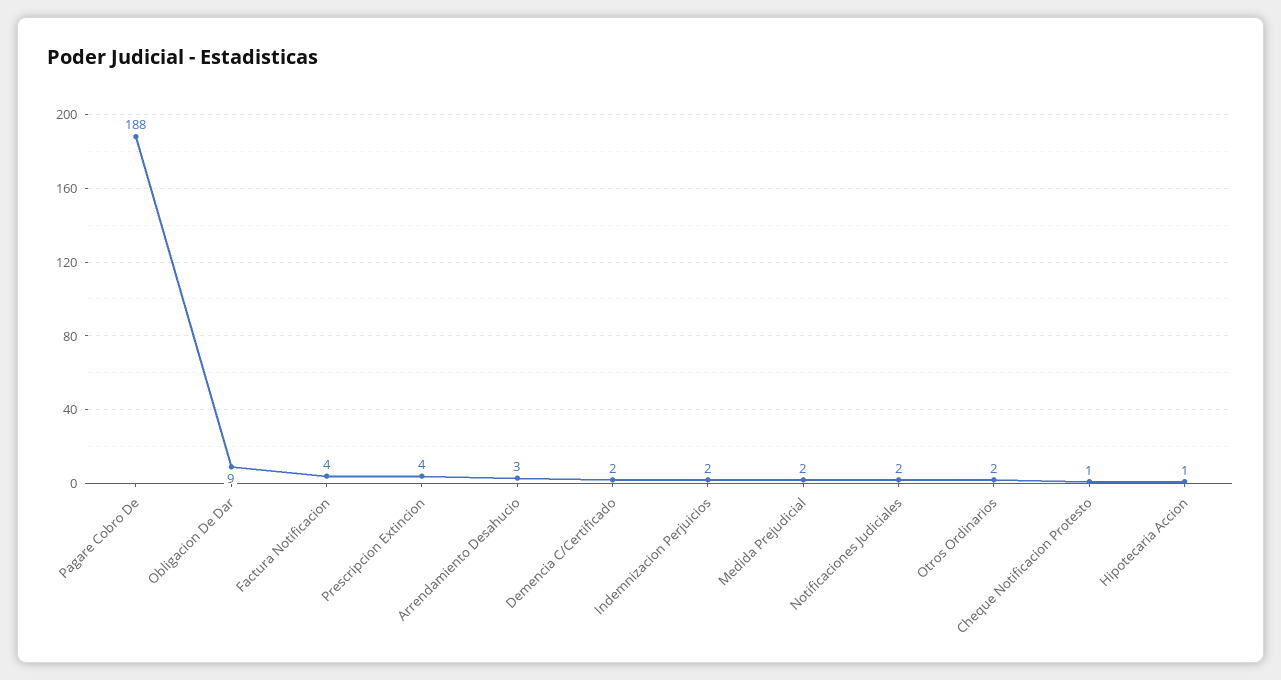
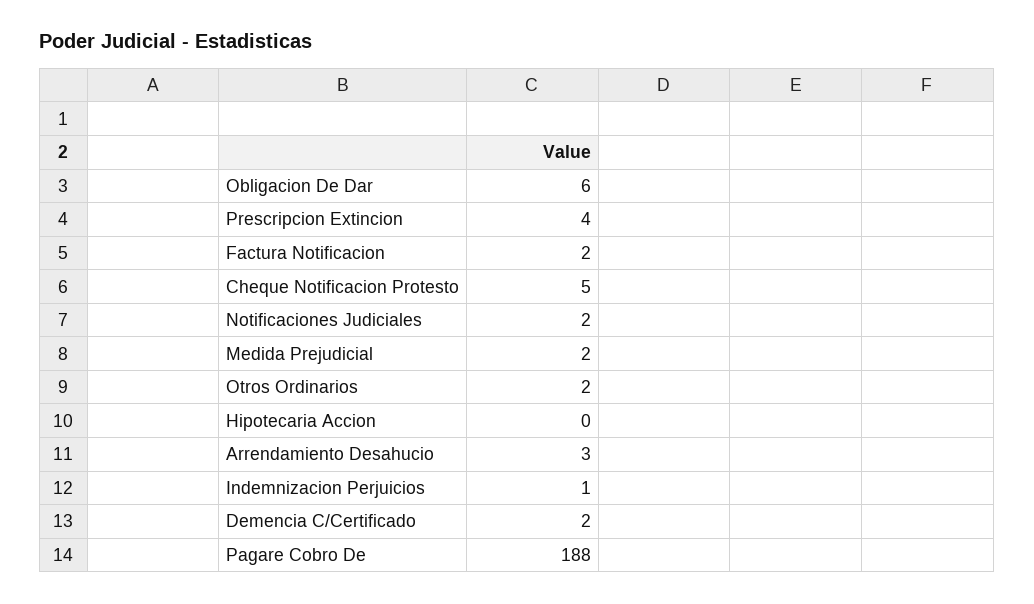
Obligacion De Dar: 9 -> 6
Factura Notificacion: 4 -> 2
Indemnizacion Perjuicios: 2 -> 1
Cheque Notificacion Protesto: 1 -> 5
Hipotecaria Accion: 1 -> 0

